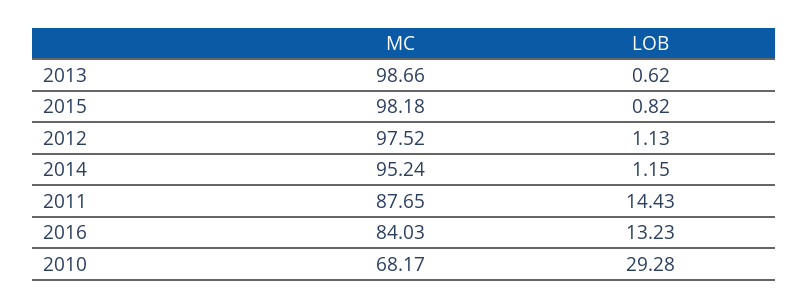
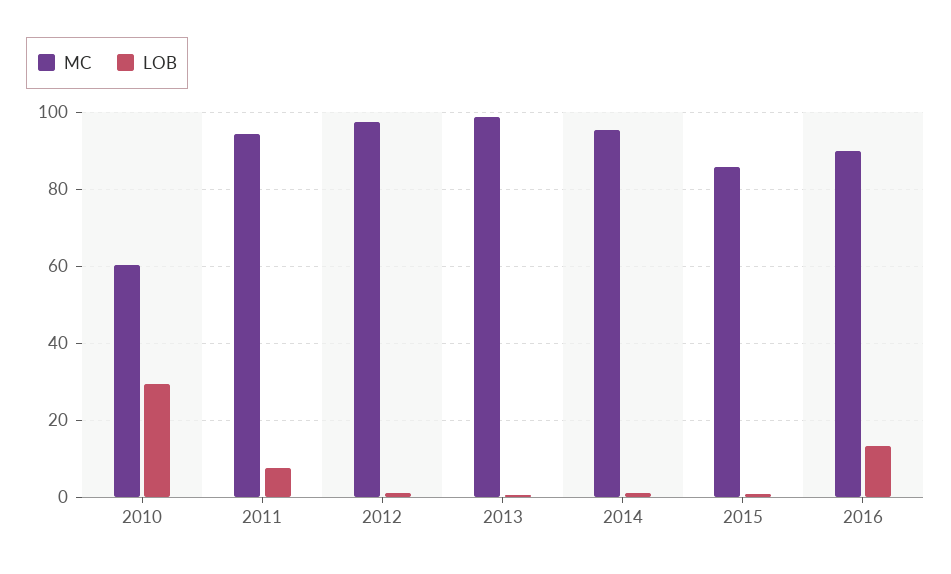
MC, 2015: 98.18 -> 86
MC, 2011: 87.65 -> 94
LOB, 2011: 14.43 -> 8
MC, 2016: 84.03 -> 90
MC, 2010: 68.17 -> 60

